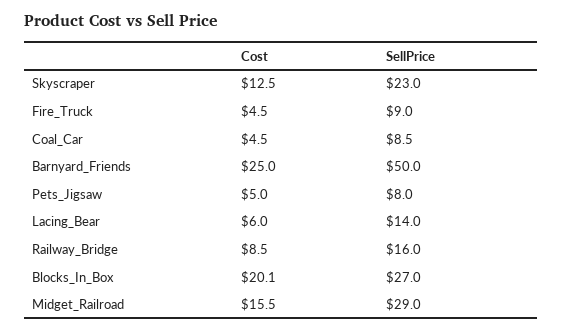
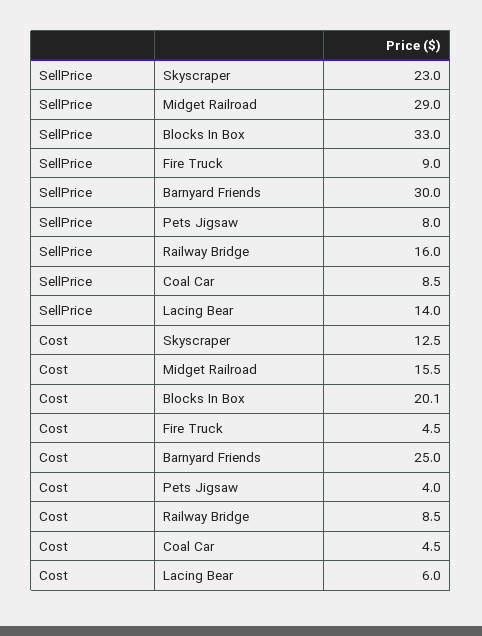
SellPrice, Barnyard_Friends: 50 -> 30
Cost, Pets_Jigsaw: 5 -> 4
SellPrice, Blocks_In_Box: 27 -> 33

